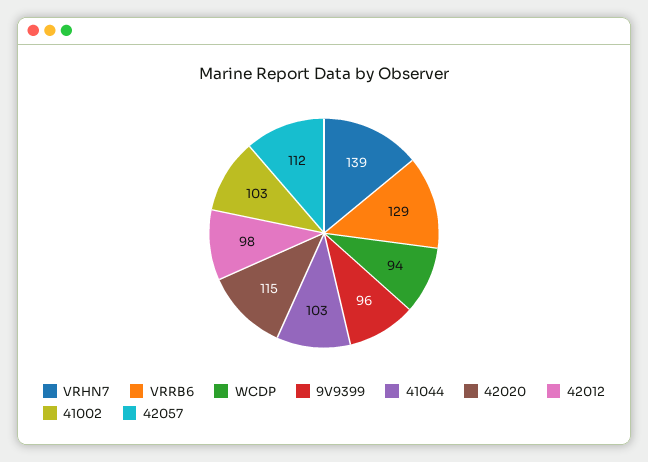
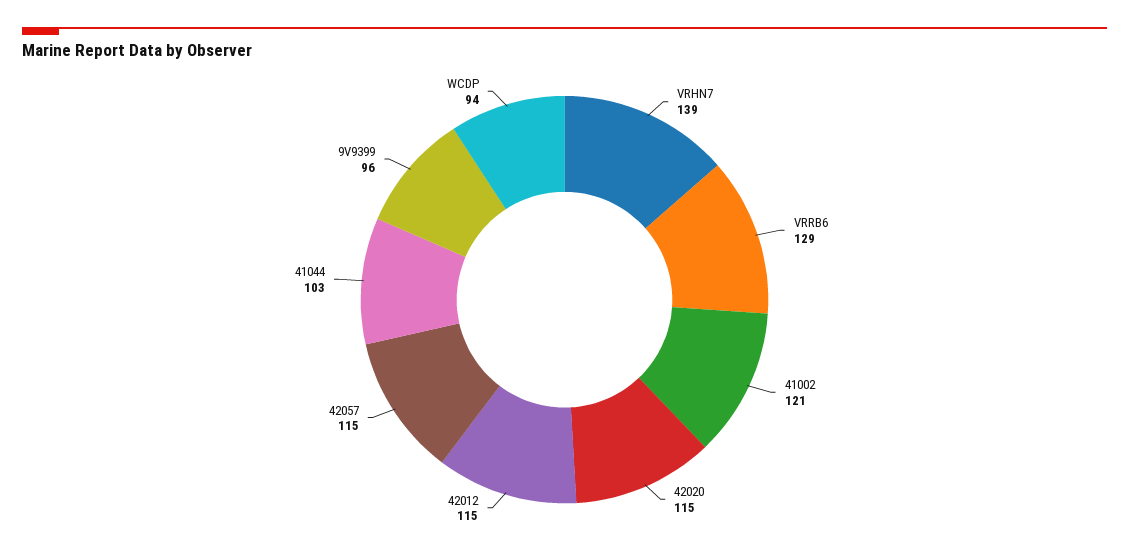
42012: 98 -> 115
41002: 103 -> 121
42057: 112 -> 115

